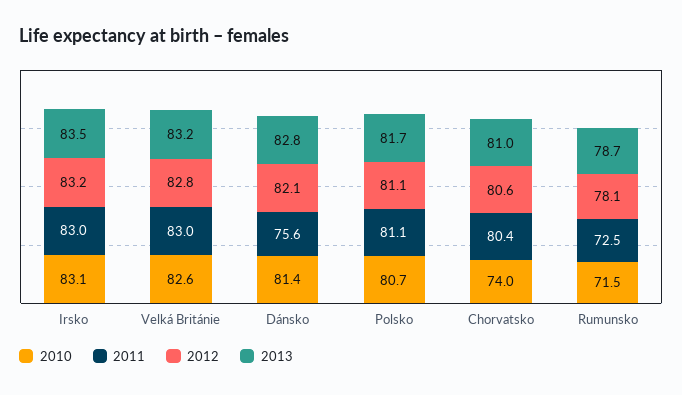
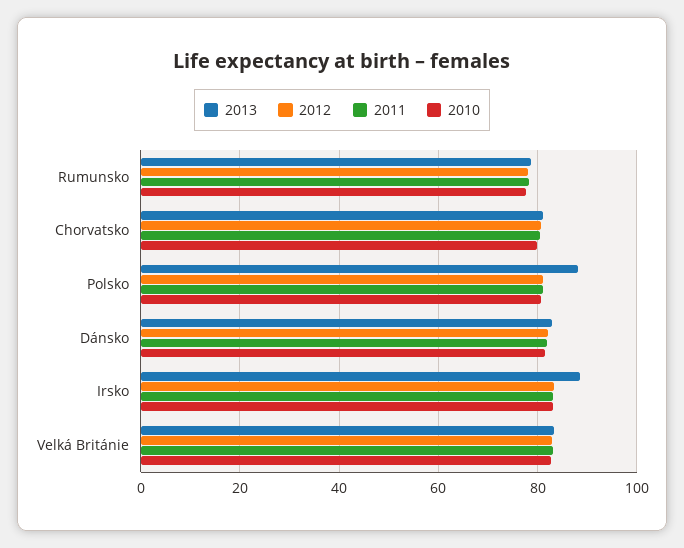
2013, Irsko: 83.5 -> 88
2011, Dánsko: 75.6 -> 82
2013, Polsko: 81.7 -> 88
2010, Chorvatsko: 74 -> 80
2010, Rumunsko: 71.5 -> 78
2011, Rumunsko: 72.5 -> 78

